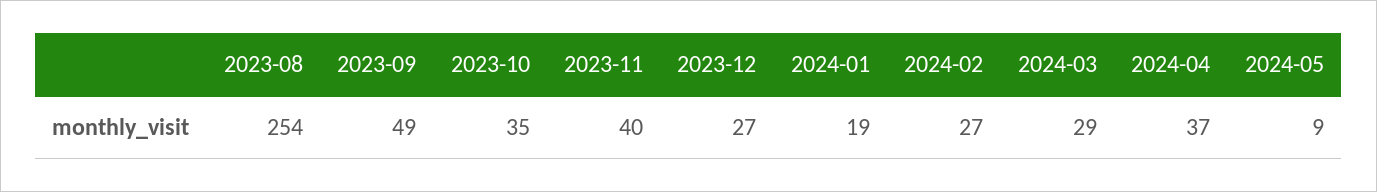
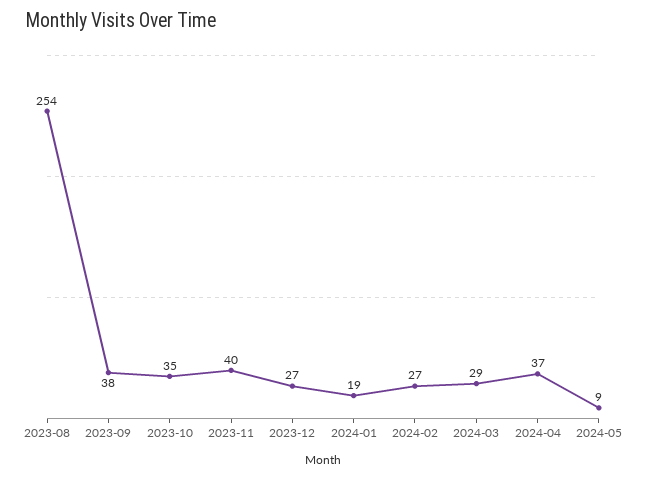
2023-09: 49 -> 38

